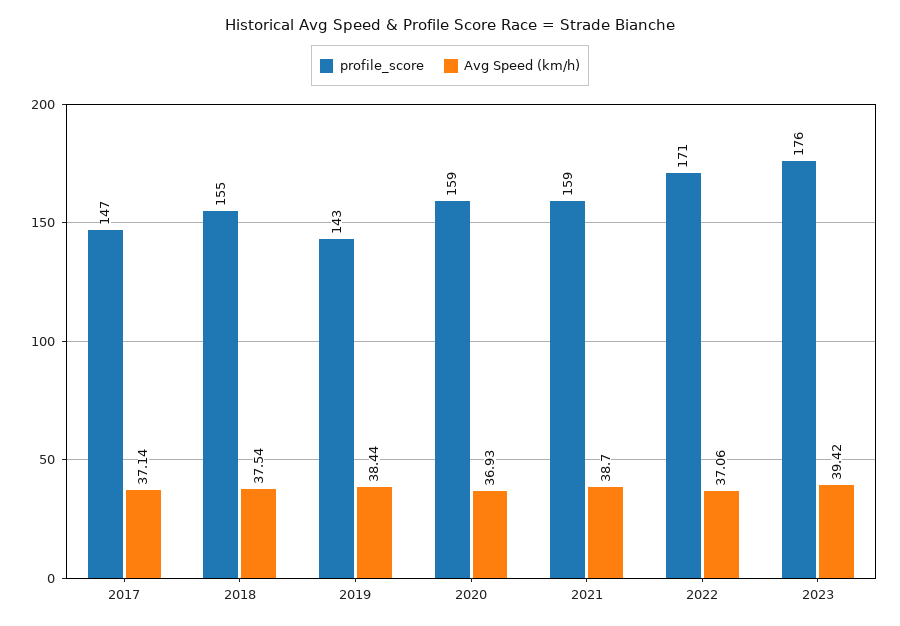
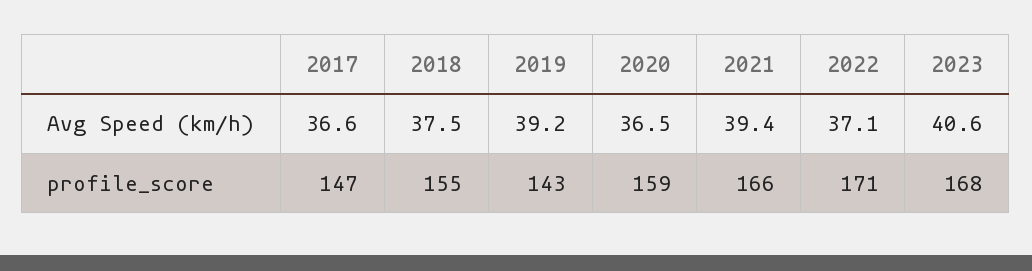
Avg Speed (km/h), 2017: 37.14 -> 36.6
Avg Speed (km/h), 2019: 38.44 -> 39.2
Avg Speed (km/h), 2020: 36.93 -> 36.5
profile_score, 2021: 159 -> 166
Avg Speed (km/h), 2021: 38.7 -> 39.4
profile_score, 2023: 176 -> 168
Avg Speed (km/h), 2023: 39.42 -> 40.6

